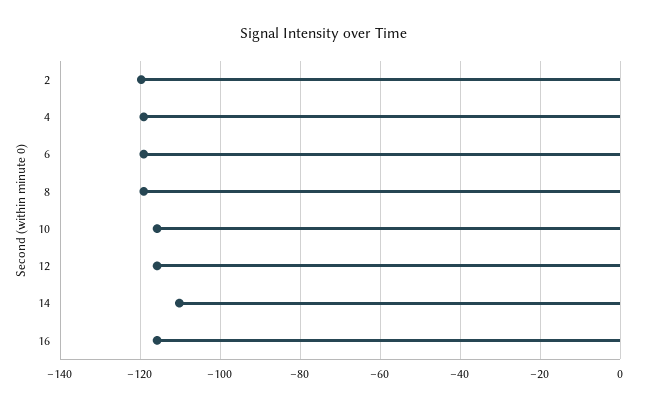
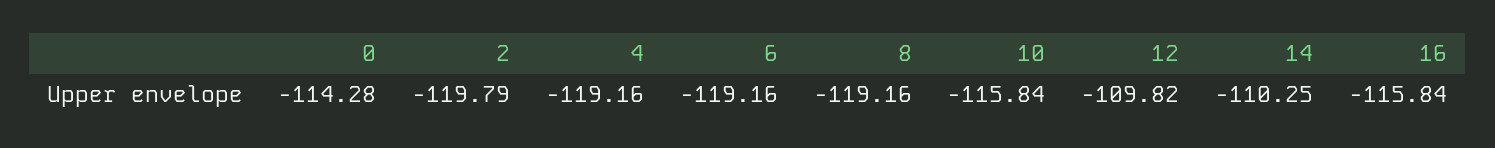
12: -116 -> -109.82
0: none -> -114.28

